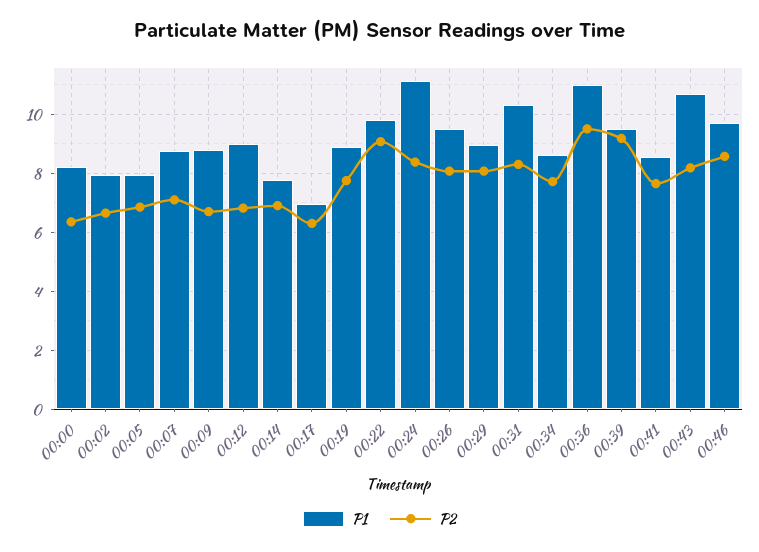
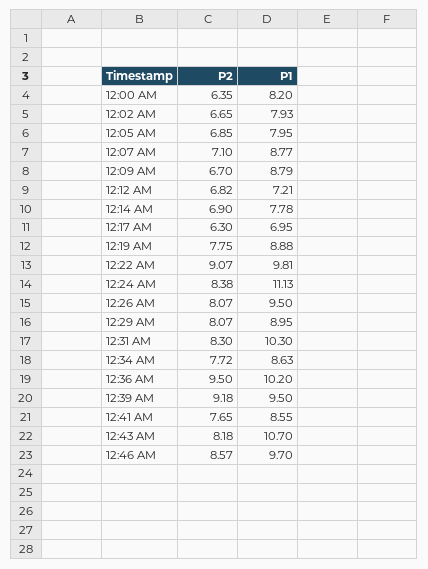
P1, 00:12: 9 -> 7.21
P1, 00:36: 11 -> 10.2

